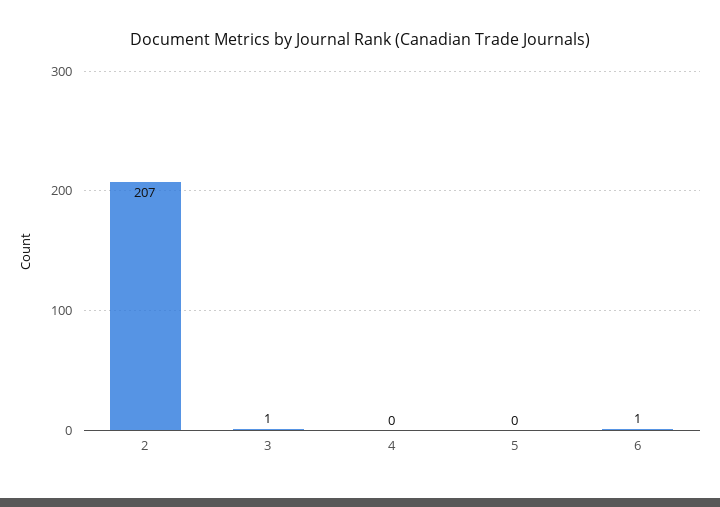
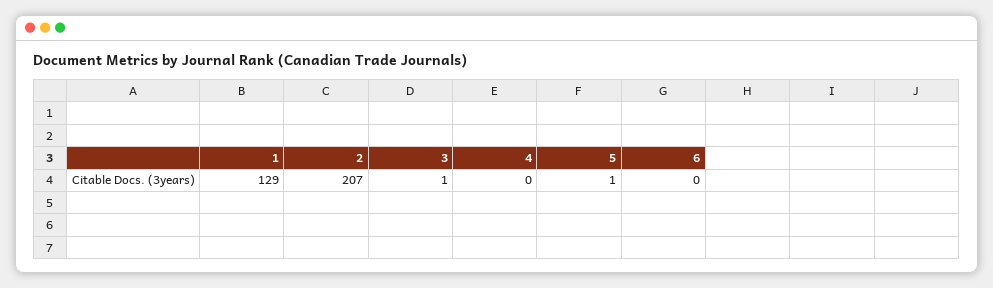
5: 0 -> 1
6: 1 -> 0
1: none -> 129

